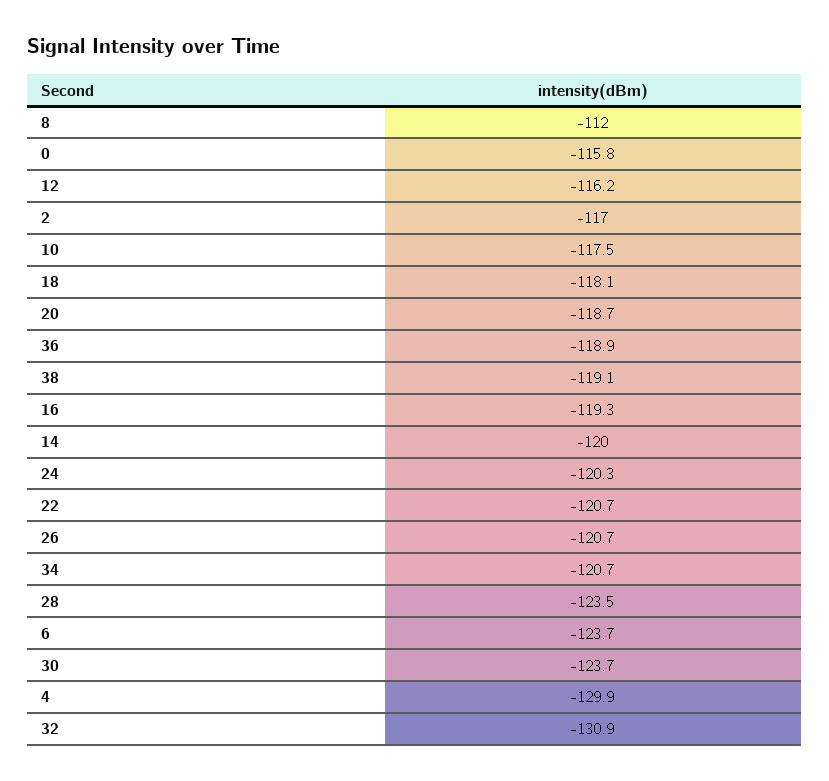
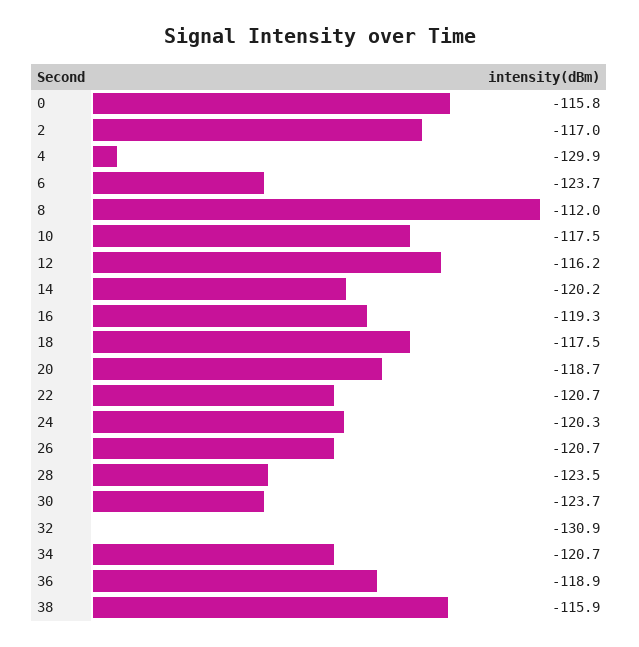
18: -118.1 -> -117.5
38: -119.1 -> -115.9
14: -120 -> -120.2

